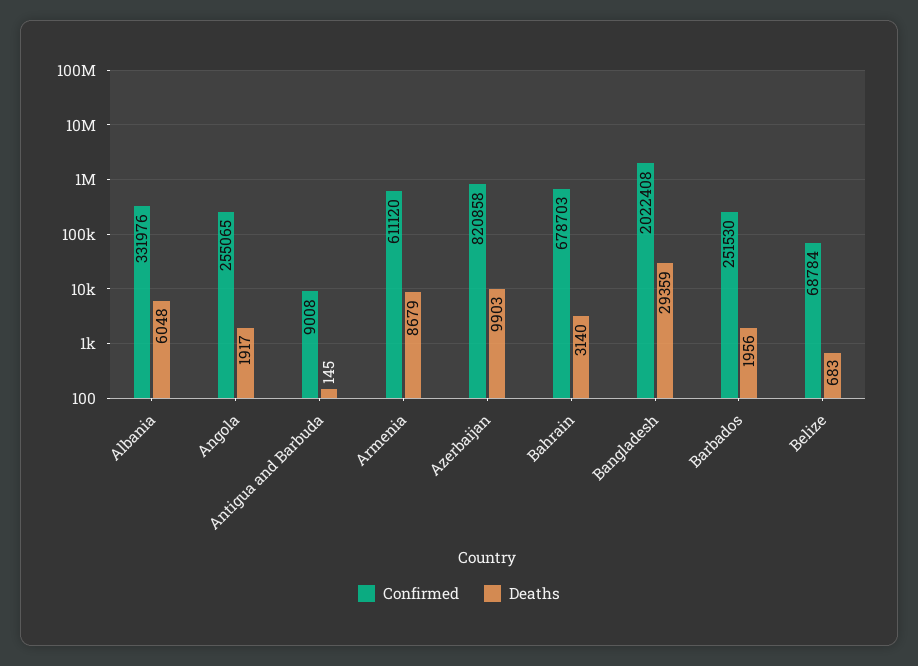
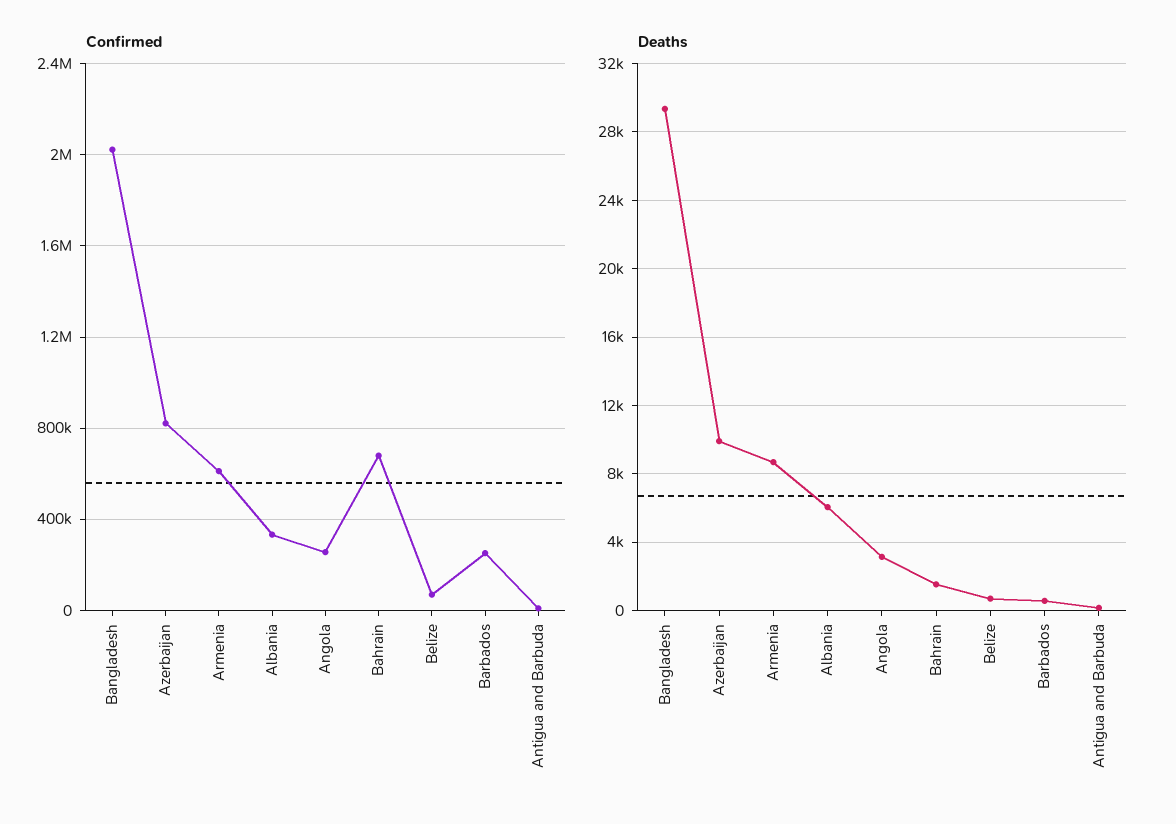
Deaths, Angola: 1917 -> 3000
Deaths, Bahrain: 3140 -> 1500
Deaths, Barbados: 1956 -> 500

